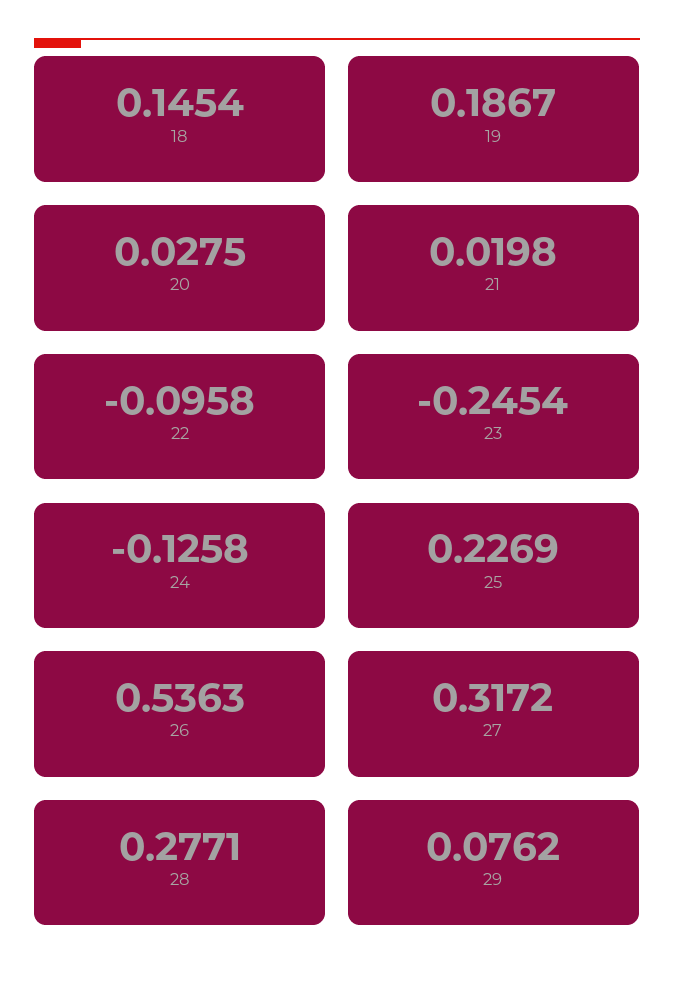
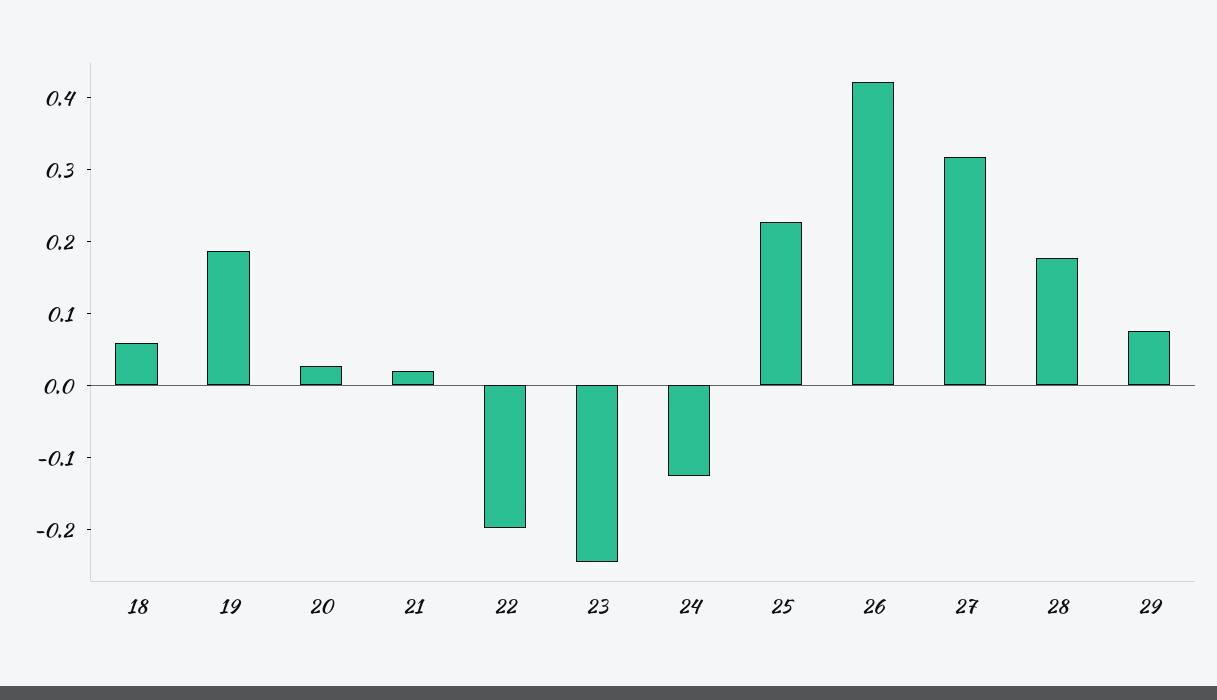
18: 0.1454 -> 0.06
22: -0.0958 -> -0.2
26: 0.5363 -> 0.42
28: 0.2771 -> 0.18

